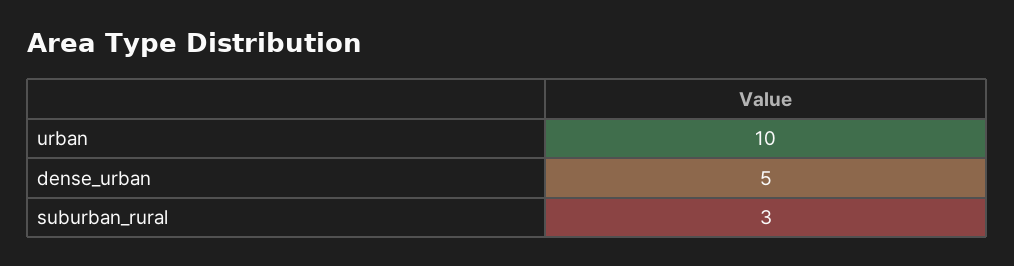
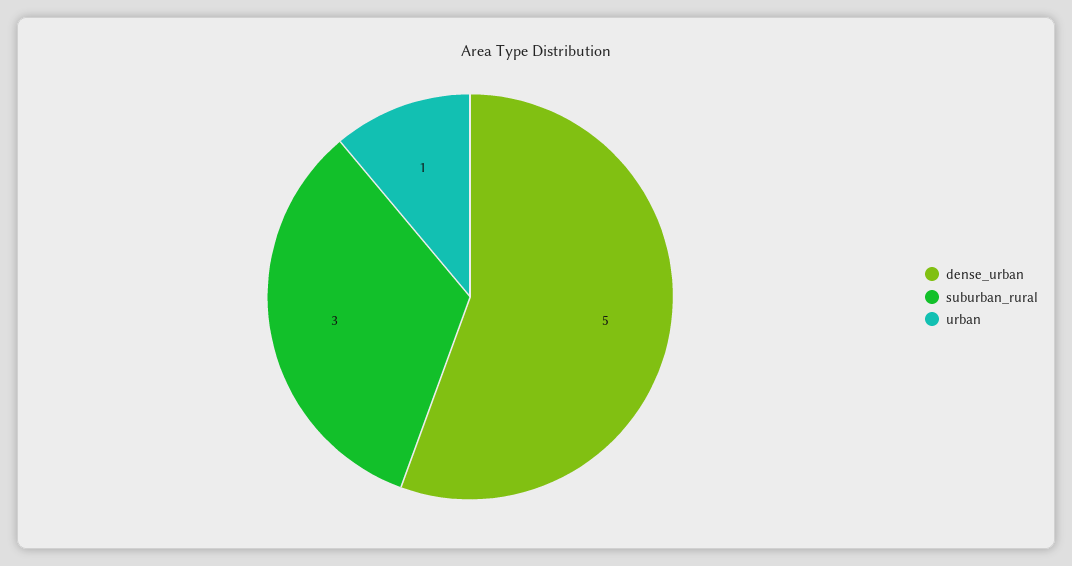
urban: 10 -> 1

